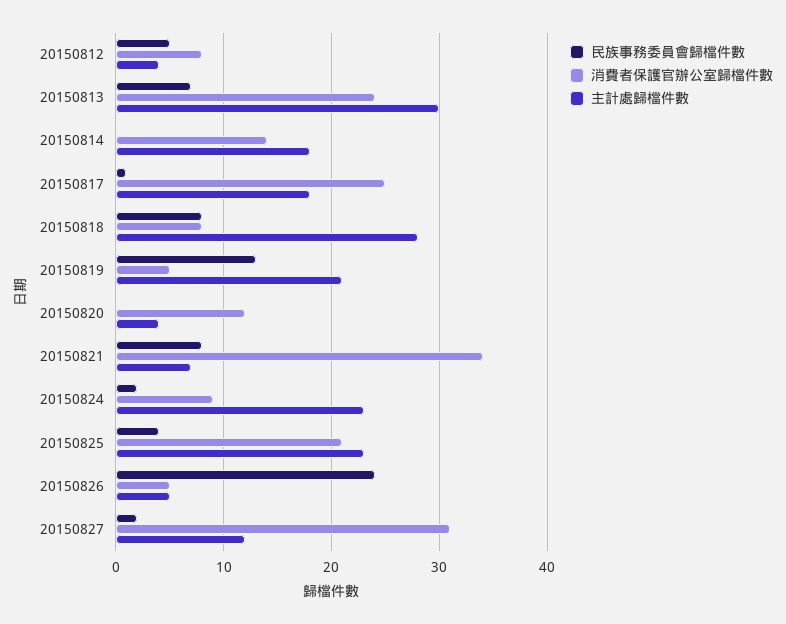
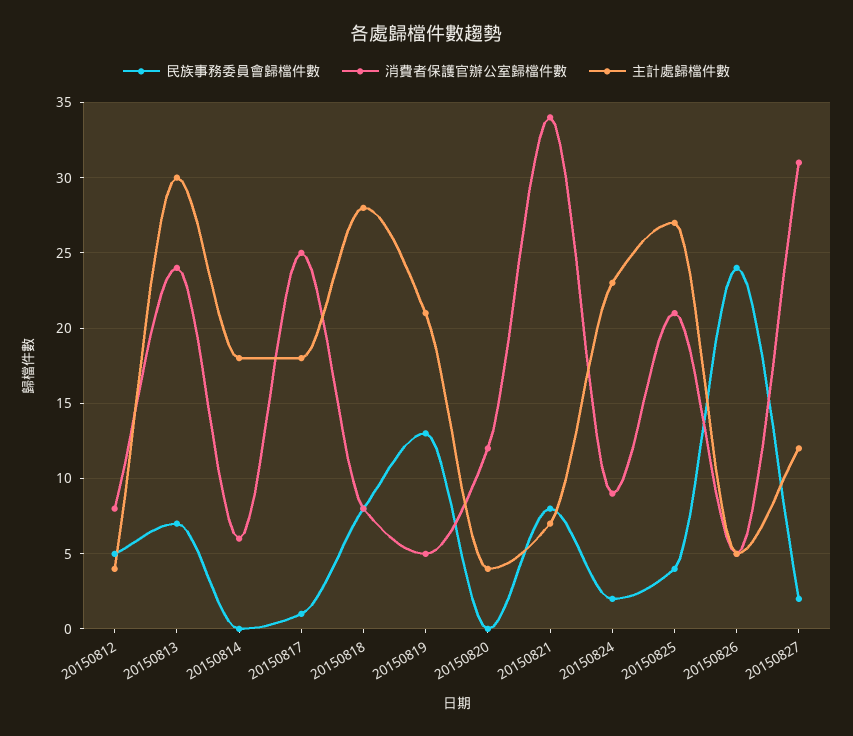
消費者保護官辦公室歸檔件數, 20150814: 14 -> 6
主計處歸檔件數, 20150825: 23 -> 27

